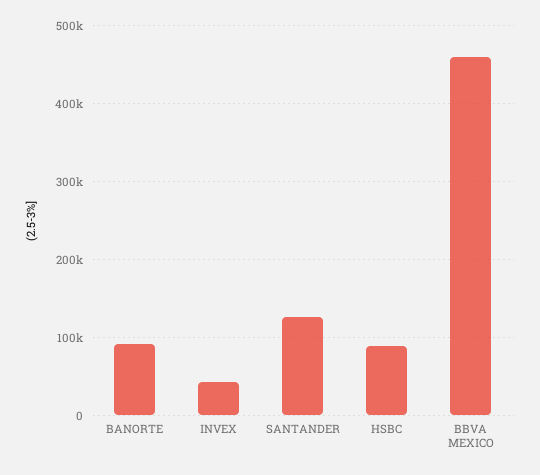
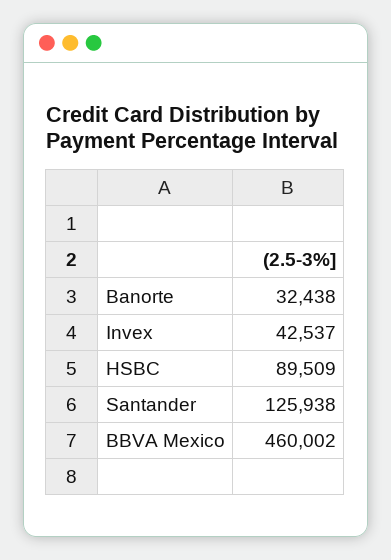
BANORTE: 90000 -> 32438

